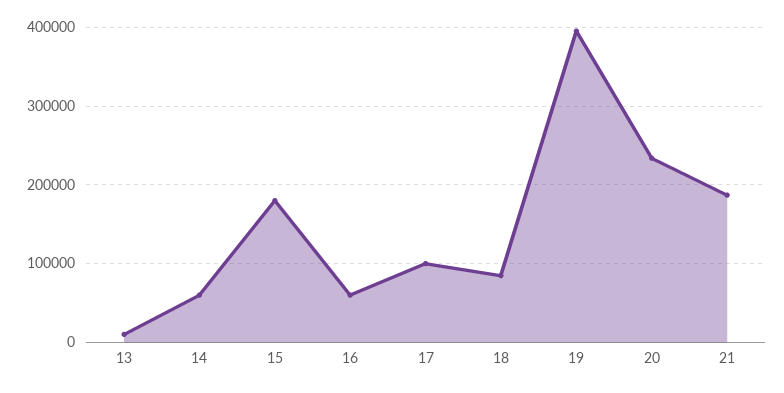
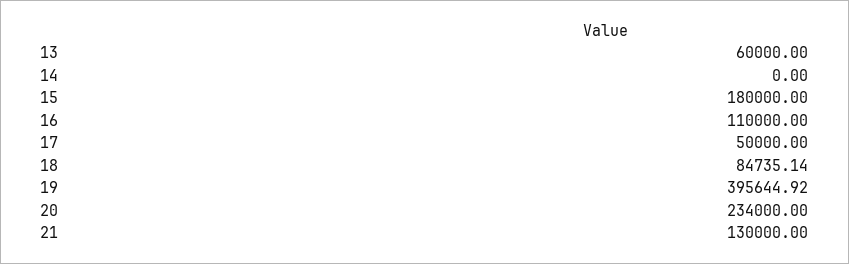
13: 10000 -> 60000
14: 60000 -> 0
16: 60000 -> 110000
17: 100000 -> 50000
21: 190000 -> 130000

